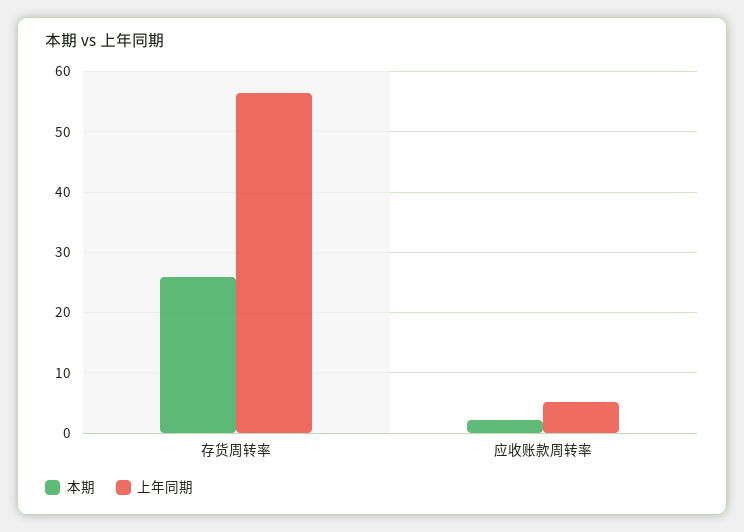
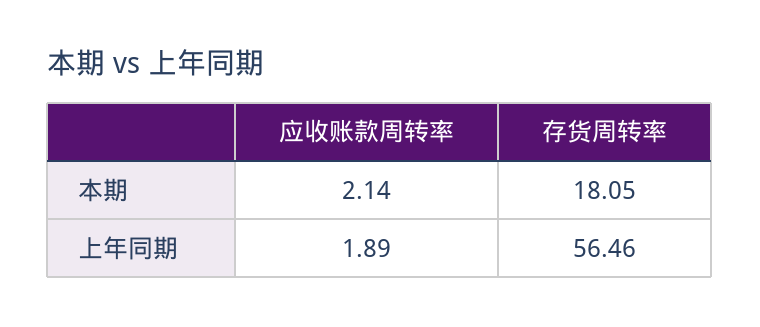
本期, 存货周转率: 26 -> 18.05
上年同期, 应收账款周转率: 5 -> 1.89

